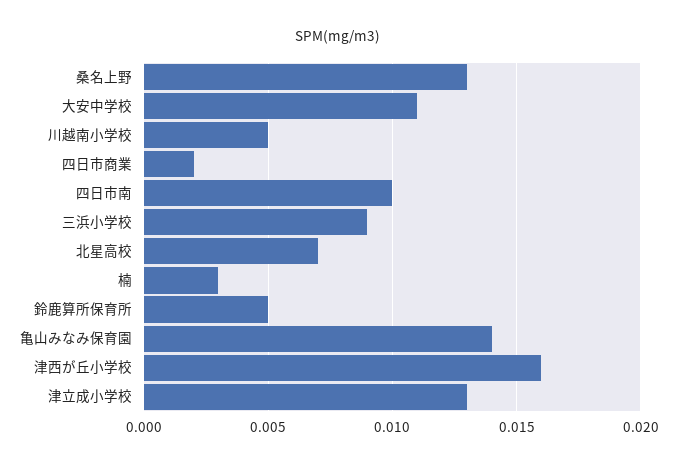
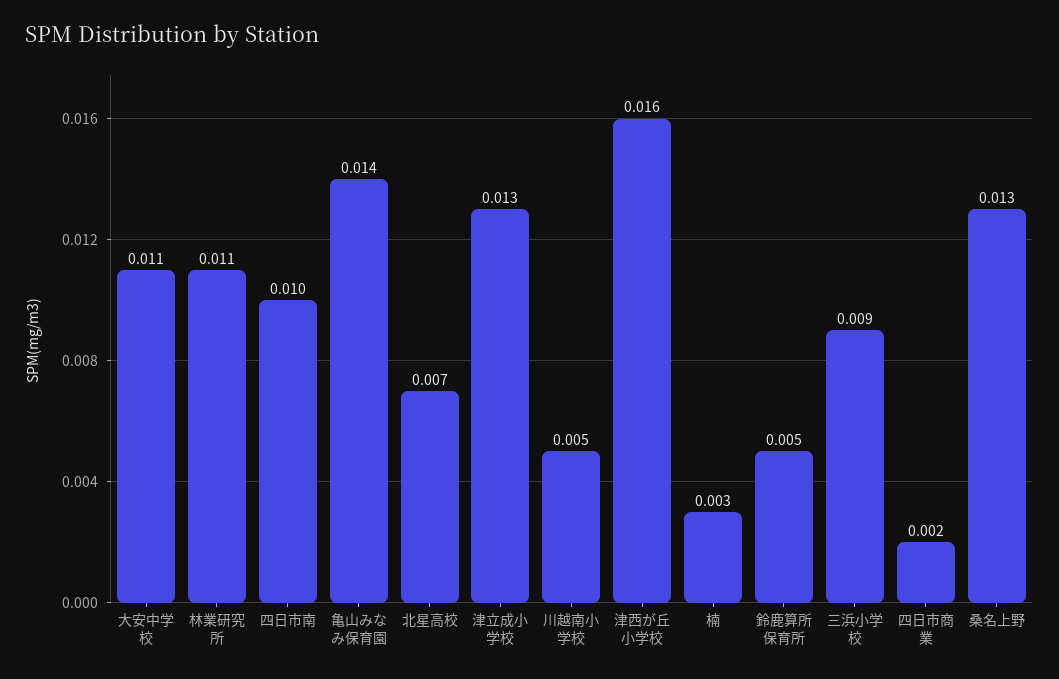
林業研究所: none -> 0.011

